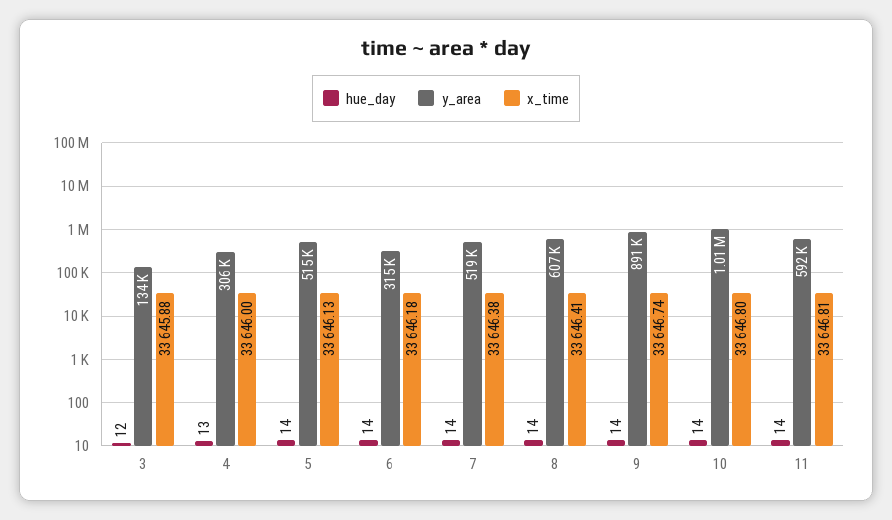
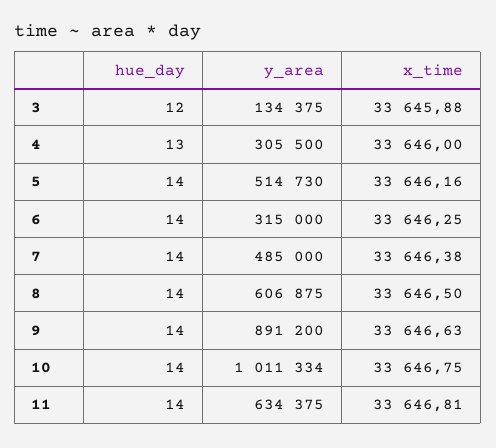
x_time, 5: 33646.13 -> 33646.16
x_time, 6: 33646.18 -> 33646.25
y_area, 7: 519000 -> 485000
x_time, 8: 33646.41 -> 33646.5
x_time, 9: 33646.74 -> 33646.63
x_time, 10: 33646.8 -> 33646.75
y_area, 11: 592000 -> 634375

